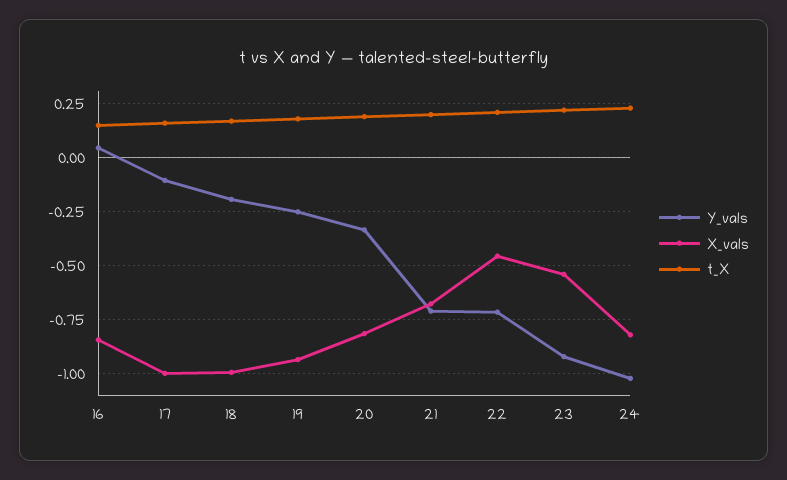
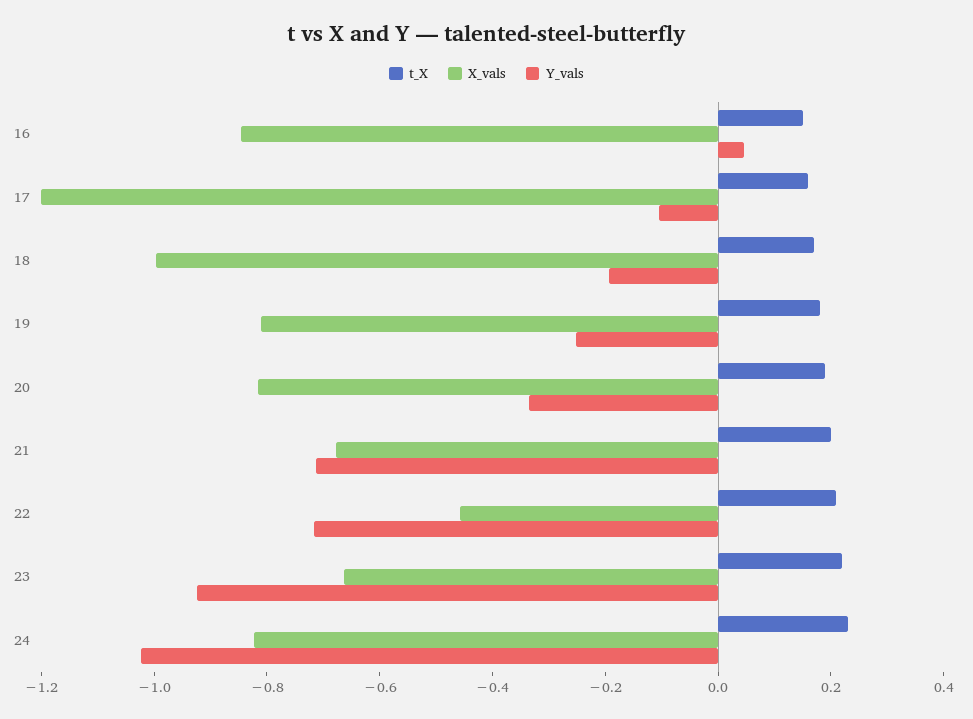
X_vals, 17: -1 -> -1.2
X_vals, 19: -0.95 -> -0.8
X_vals, 23: -0.55 -> -0.65

